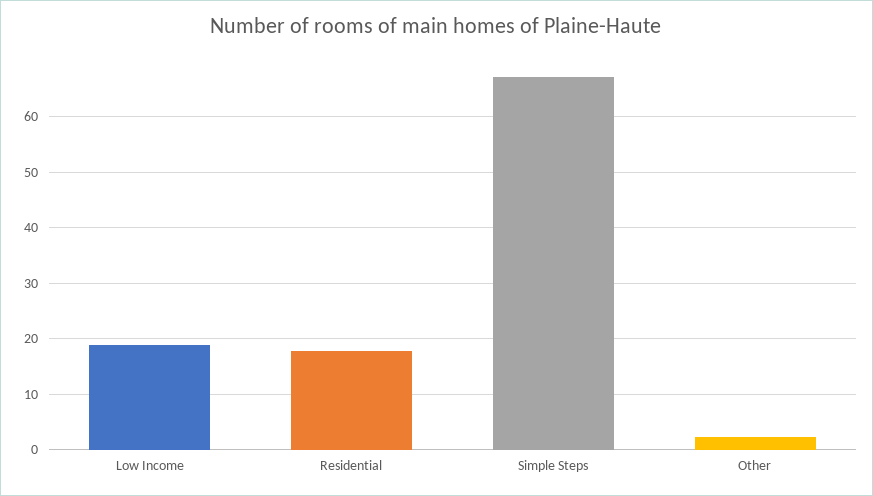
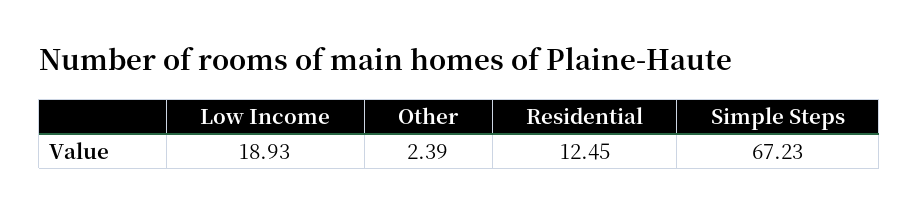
Residential: 18 -> 12.45

